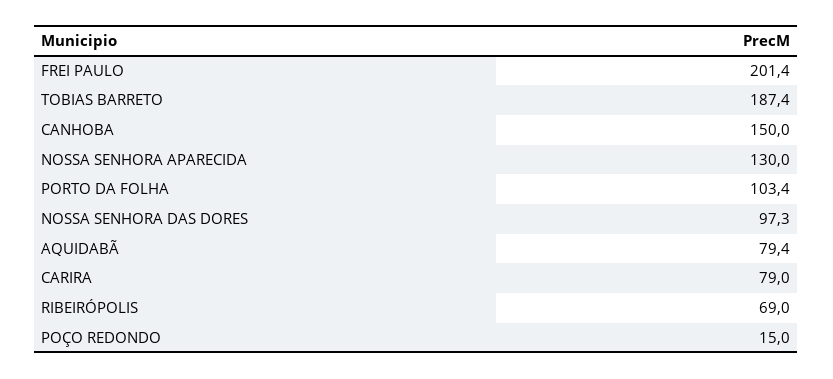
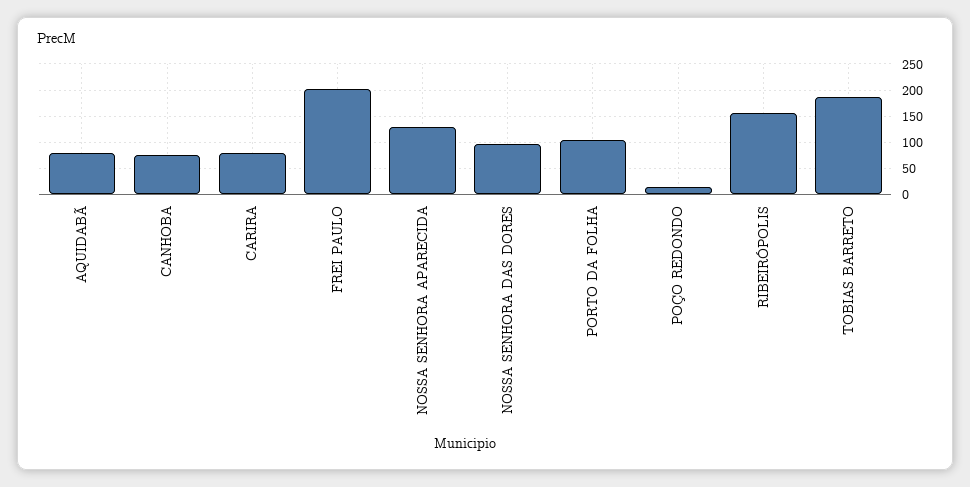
CANHOBA: 150 -> 75
RIBEIRÓPOLIS: 69 -> 150

